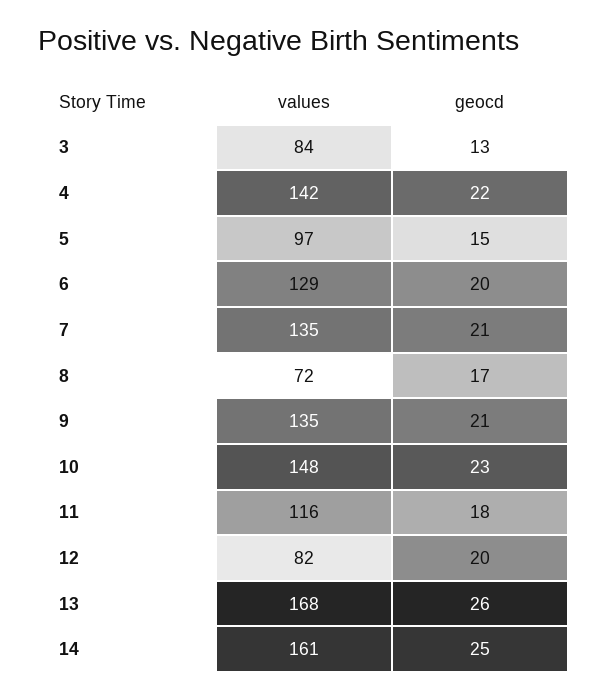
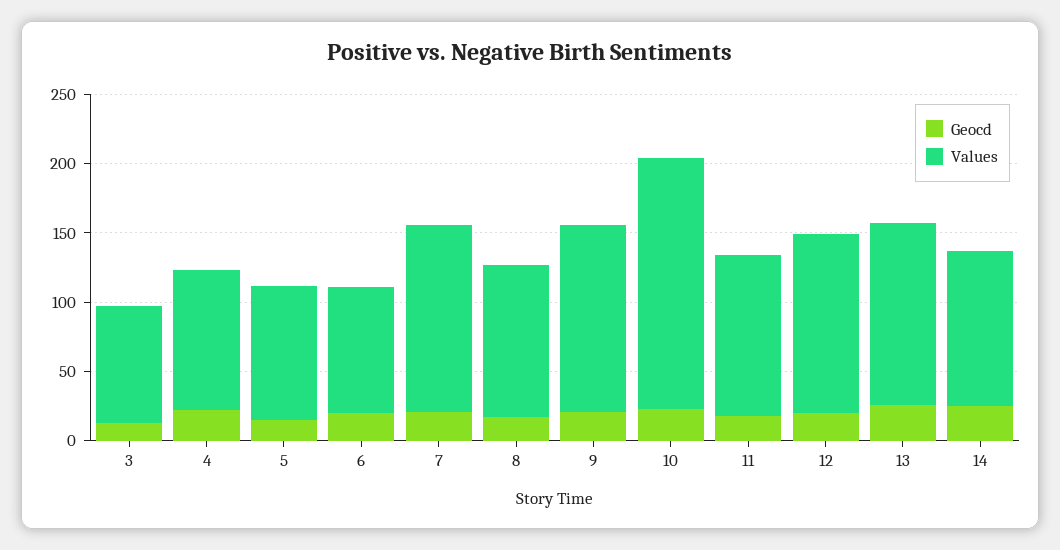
values, 4: 142 -> 100
values, 6: 129 -> 90
values, 8: 72 -> 110
values, 10: 148 -> 180
values, 12: 82 -> 130
values, 13: 168 -> 130
values, 14: 161 -> 110

